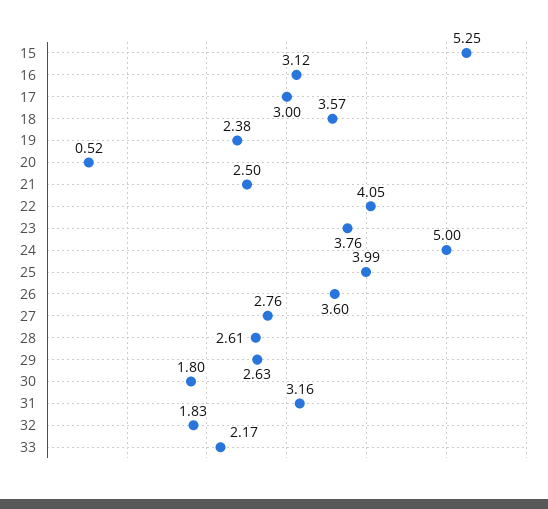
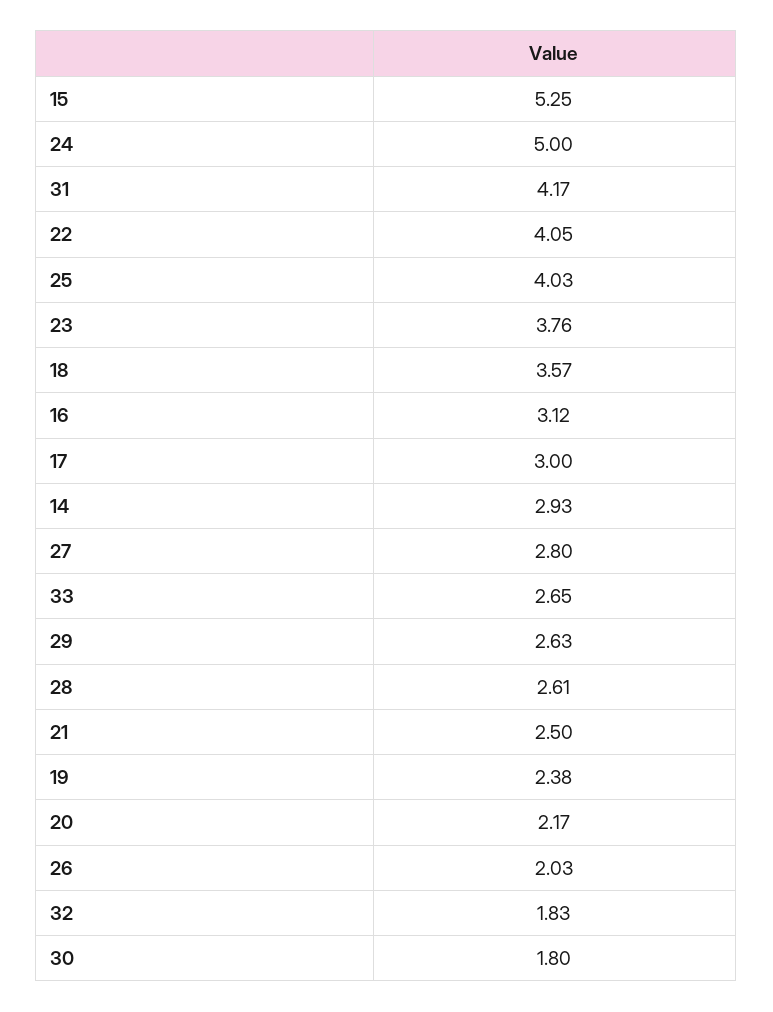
20: 0.52 -> 2.17
25: 3.99 -> 4.03
26: 3.6 -> 2.03
27: 2.76 -> 2.8
31: 3.16 -> 4.17
33: 2.17 -> 2.65
14: none -> 2.93

